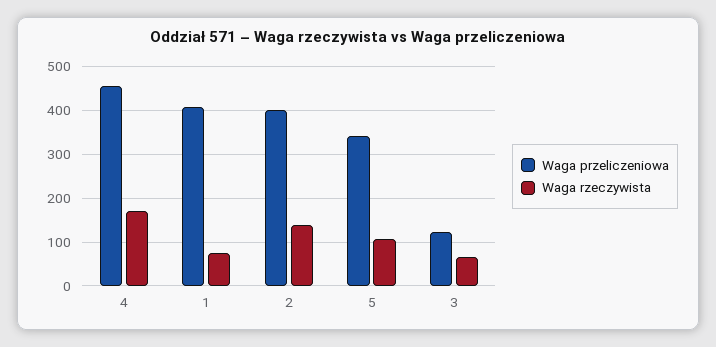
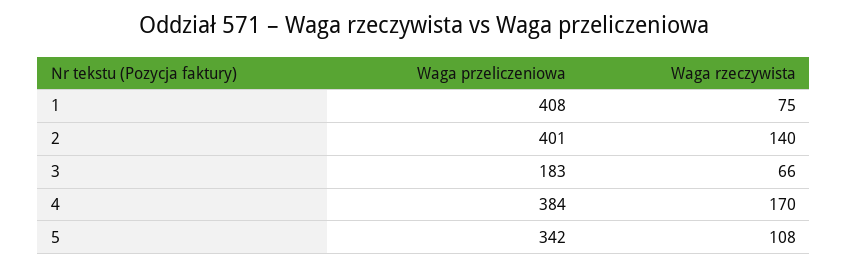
Waga przeliczeniowa, 4: 460 -> 384
Waga przeliczeniowa, 3: 120 -> 183

